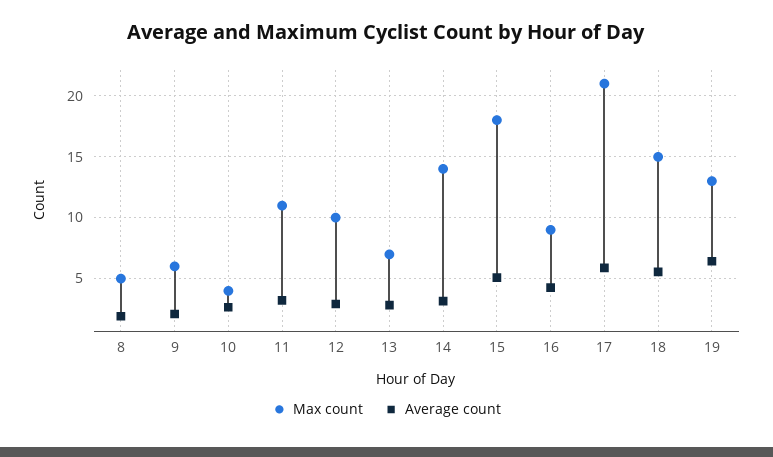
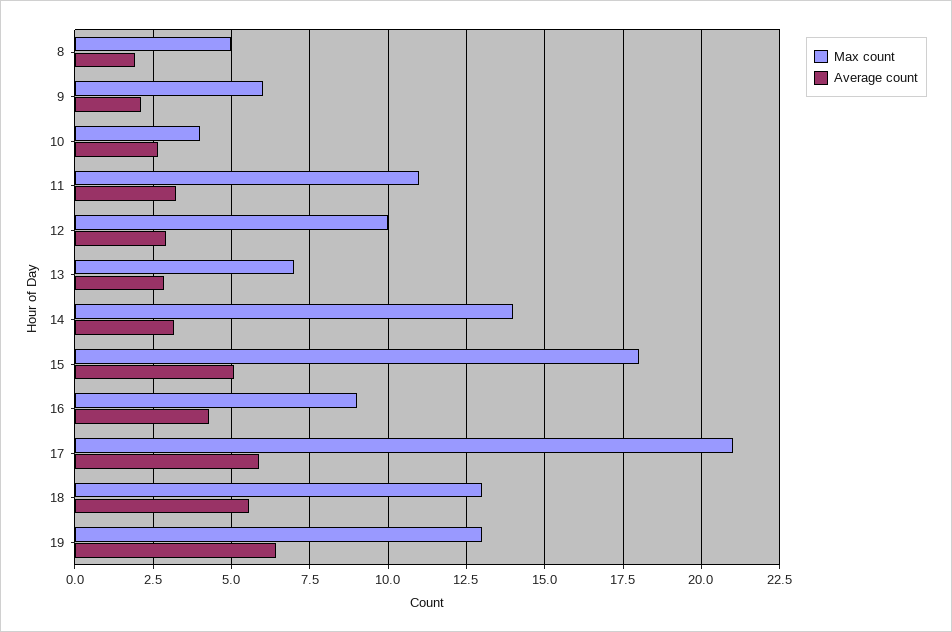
Max count, 18: 15 -> 13

